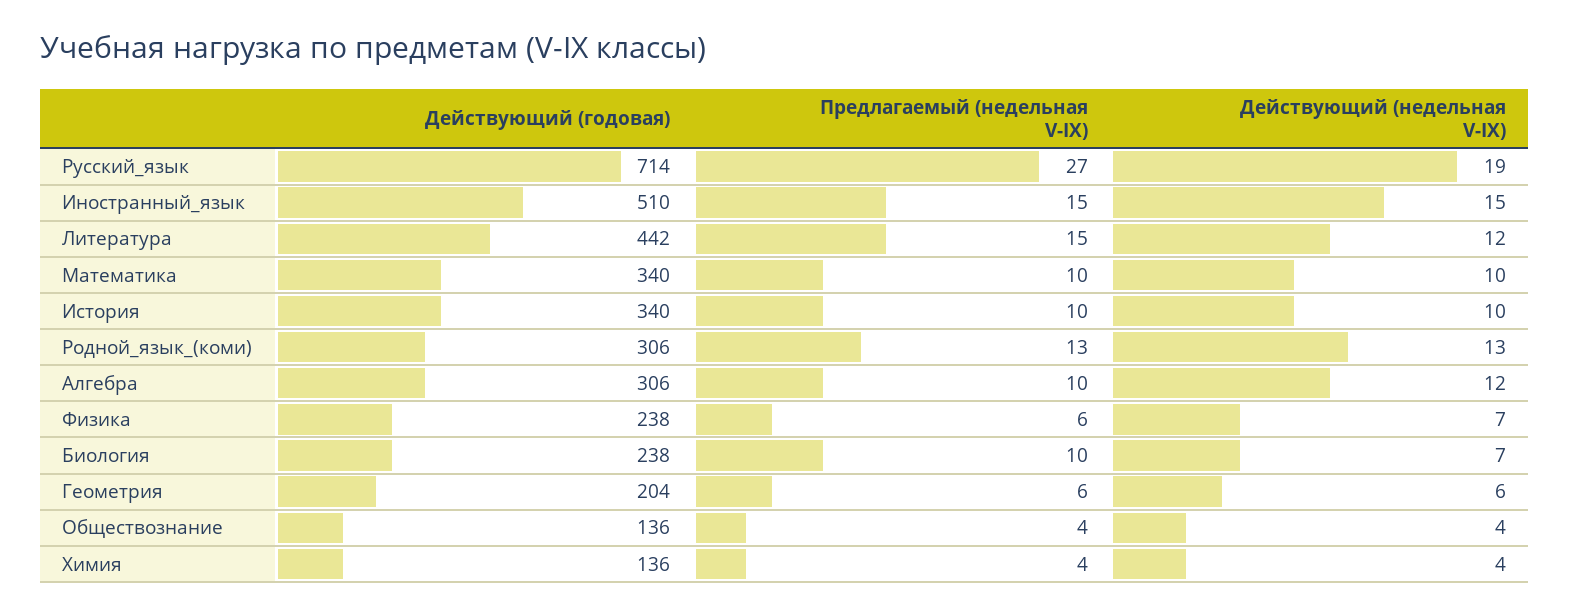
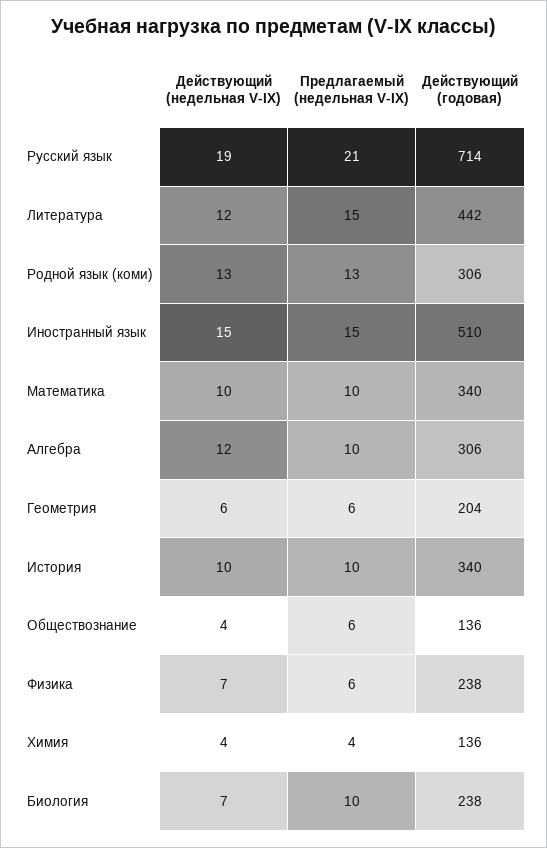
Предлагаемый (недельная V-IX), Русский_язык: 27 -> 21
Предлагаемый (недельная V-IX), Обществознание: 4 -> 6

